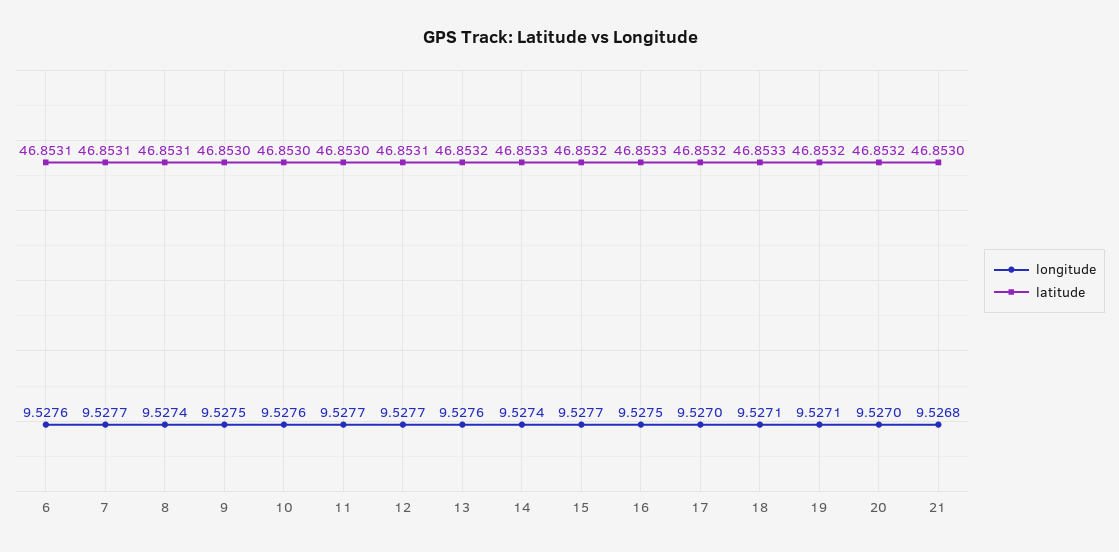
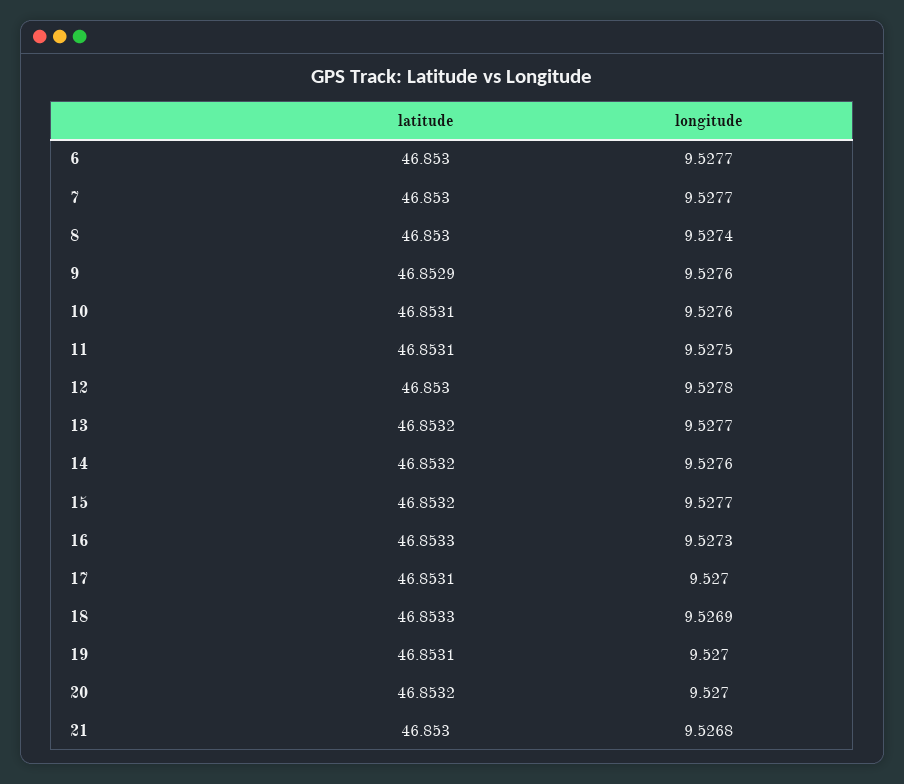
longitude, 6: 9.5276 -> 9.5277
latitude, 6: 46.8531 -> 46.853
latitude, 7: 46.8531 -> 46.853
latitude, 8: 46.8531 -> 46.853
longitude, 9: 9.5275 -> 9.5276
latitude, 9: 46.853 -> 46.8529
latitude, 10: 46.853 -> 46.8531
longitude, 11: 9.5277 -> 9.5275
latitude, 11: 46.853 -> 46.8531
longitude, 12: 9.5277 -> 9.5278
latitude, 12: 46.8531 -> 46.853
longitude, 13: 9.5276 -> 9.5277
longitude, 14: 9.5274 -> 9.5276
latitude, 14: 46.8533 -> 46.8532
longitude, 16: 9.5275 -> 9.5273
latitude, 17: 46.8532 -> 46.8531
longitude, 18: 9.5271 -> 9.5269
longitude, 19: 9.5271 -> 9.527
latitude, 19: 46.8532 -> 46.8531

